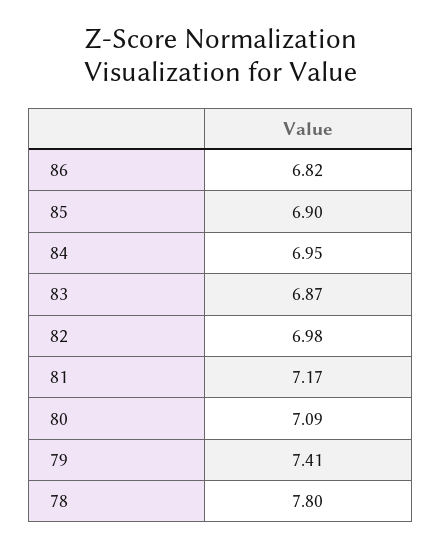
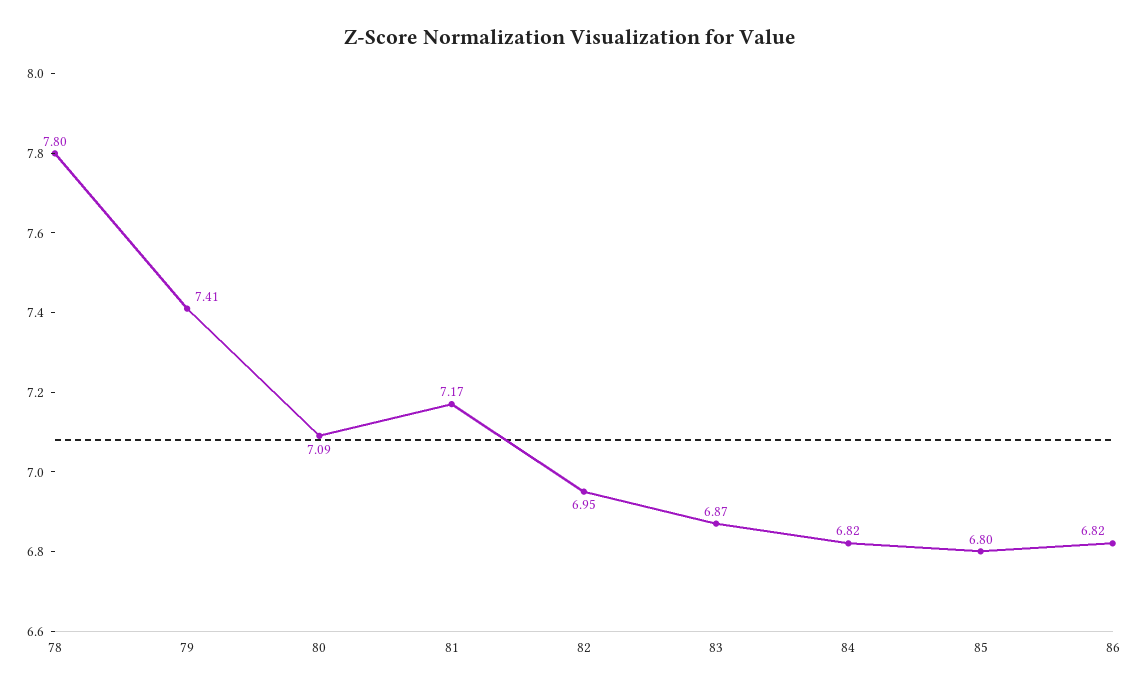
85: 6.9 -> 6.8
84: 6.95 -> 6.82
82: 6.98 -> 6.95

